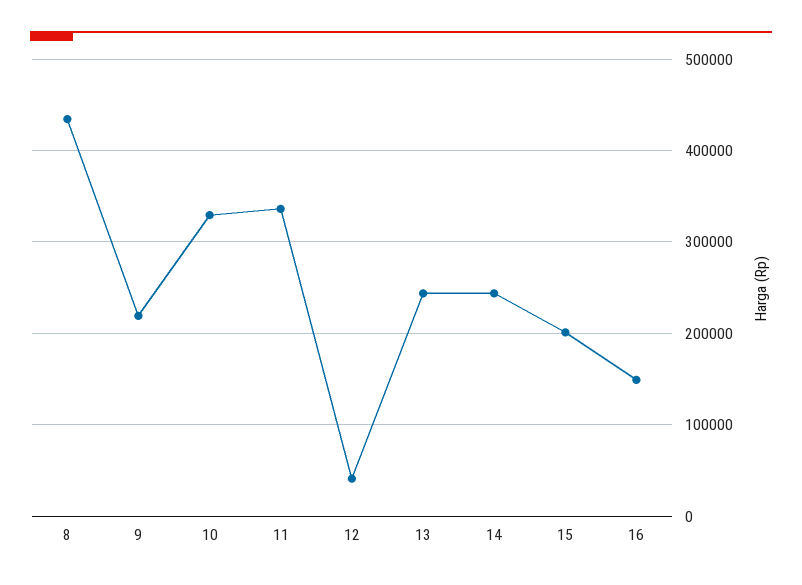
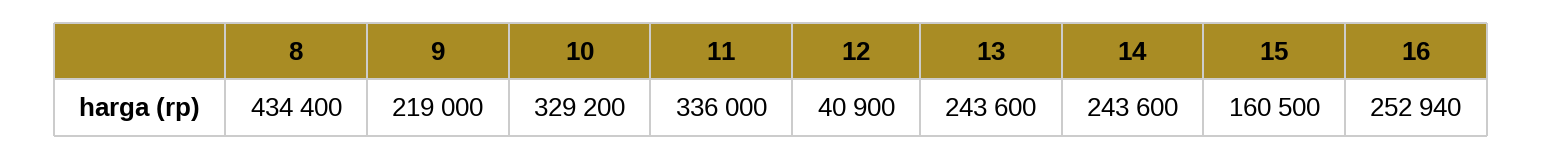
15: 200000 -> 160500
16: 150000 -> 252940

